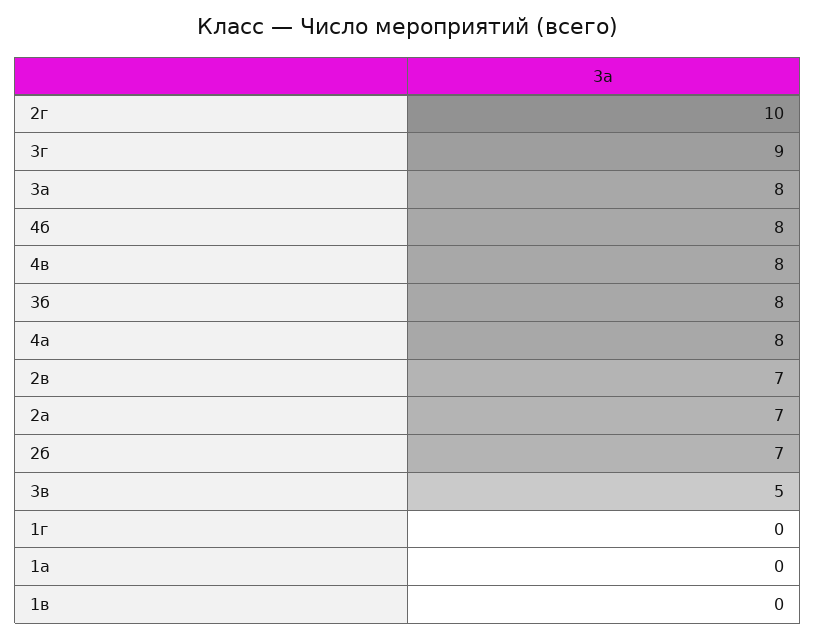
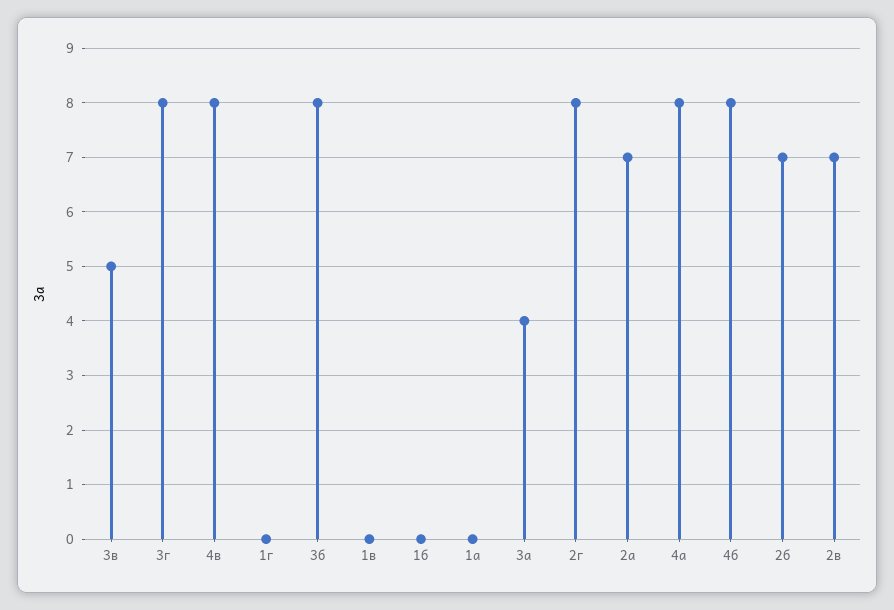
2г: 10 -> 8
3г: 9 -> 8
3а: 8 -> 4
1б: none -> 0

